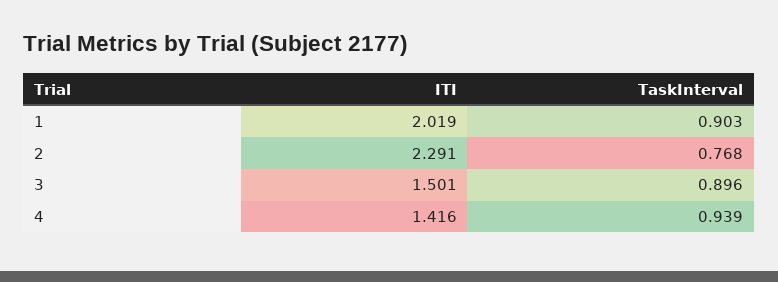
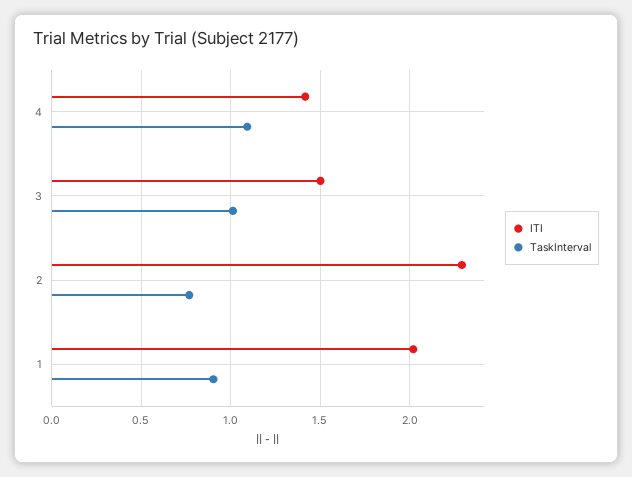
TaskInterval, 3: 0.896 -> 1
TaskInterval, 4: 0.939 -> 1.1

